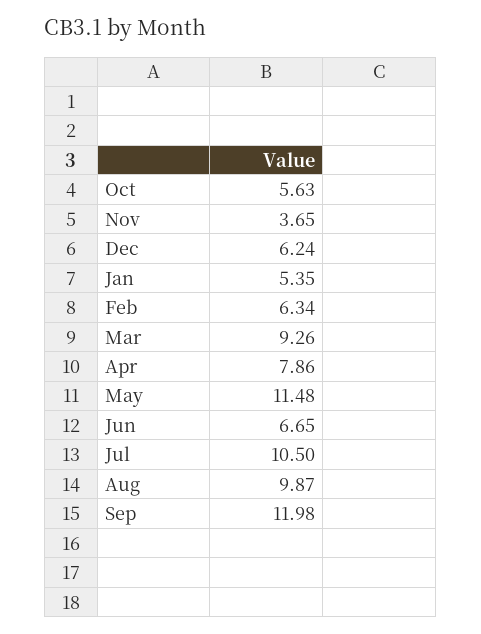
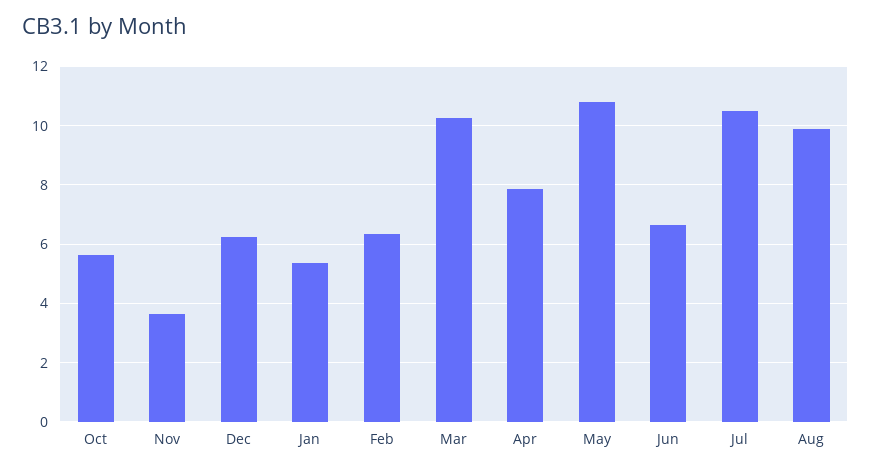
Mar: 9.26 -> 10.25
May: 11.48 -> 10.75
Sep: 11.98 -> none

